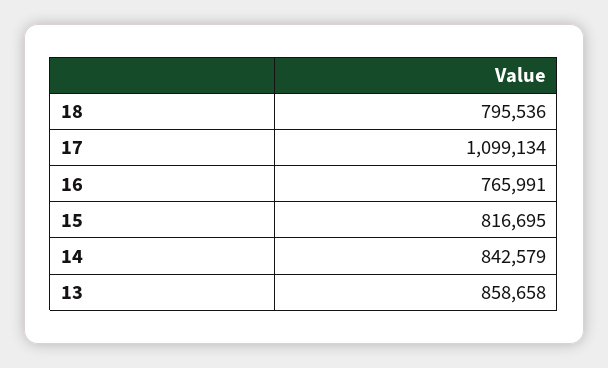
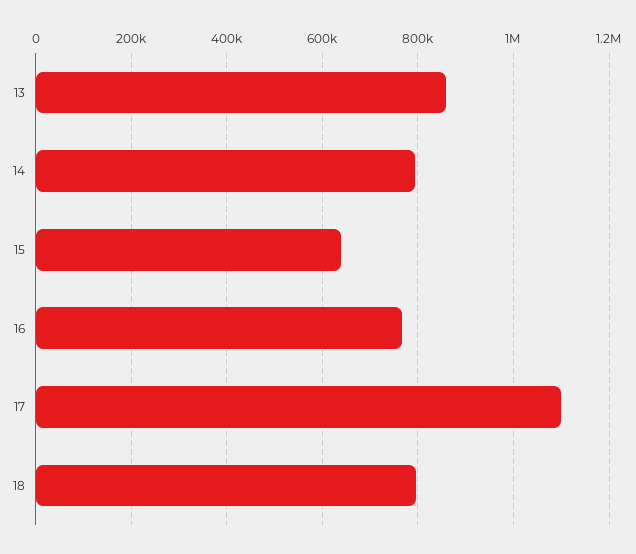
15: 816695 -> 640000
14: 842579 -> 800000

